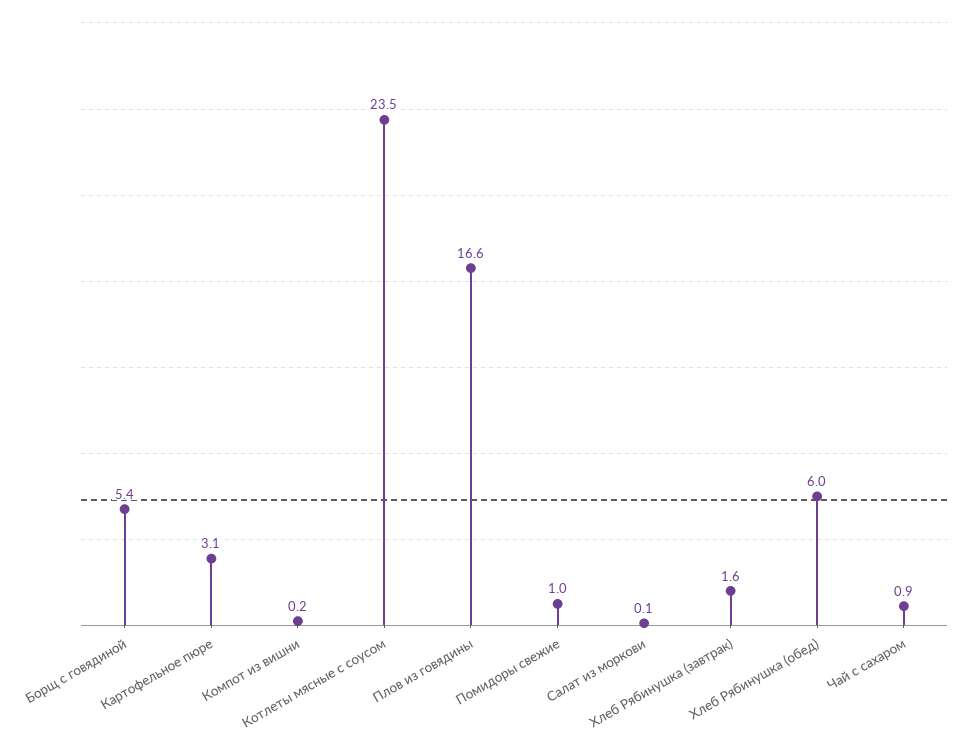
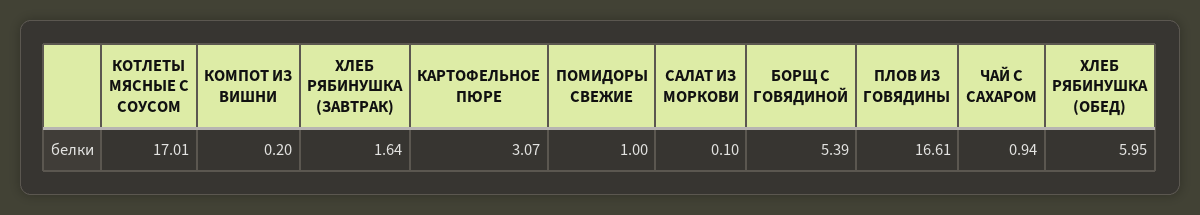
Котлеты мясные с соусом: 23.5 -> 17.01

